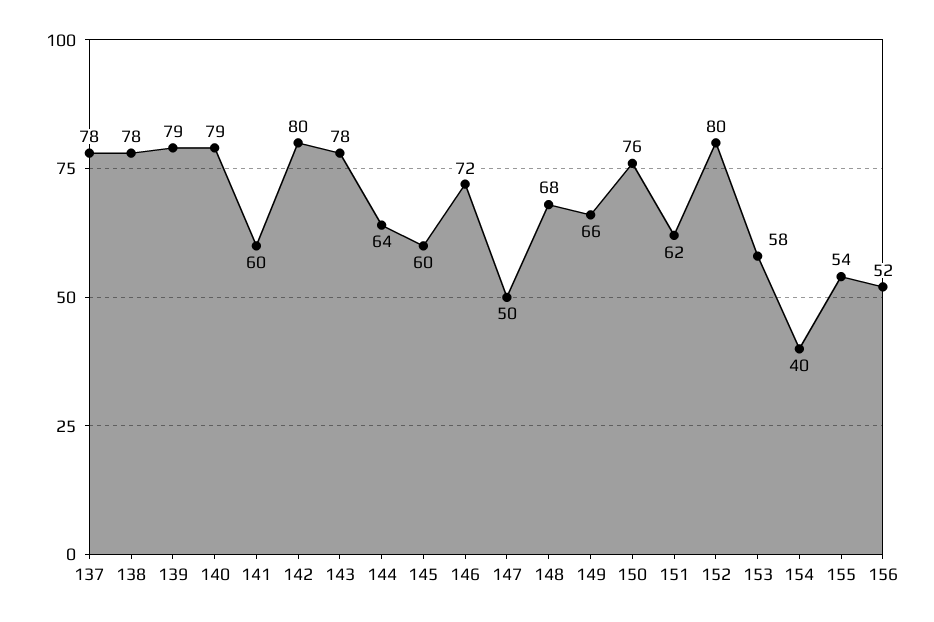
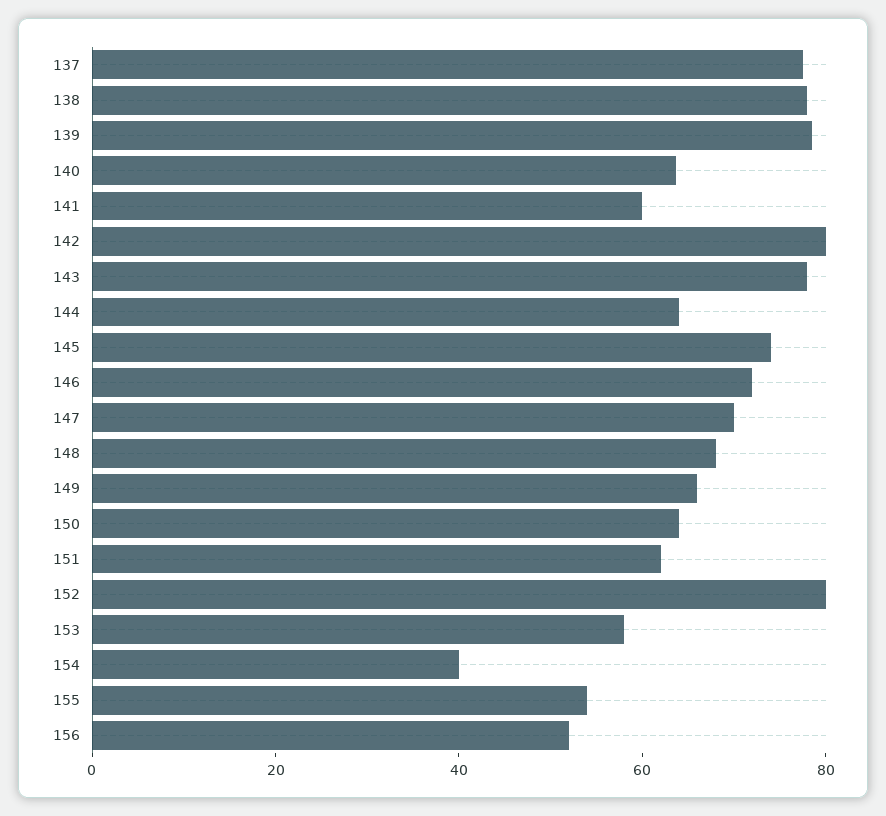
140: 79 -> 65
145: 60 -> 75
147: 50 -> 70
150: 76 -> 65

